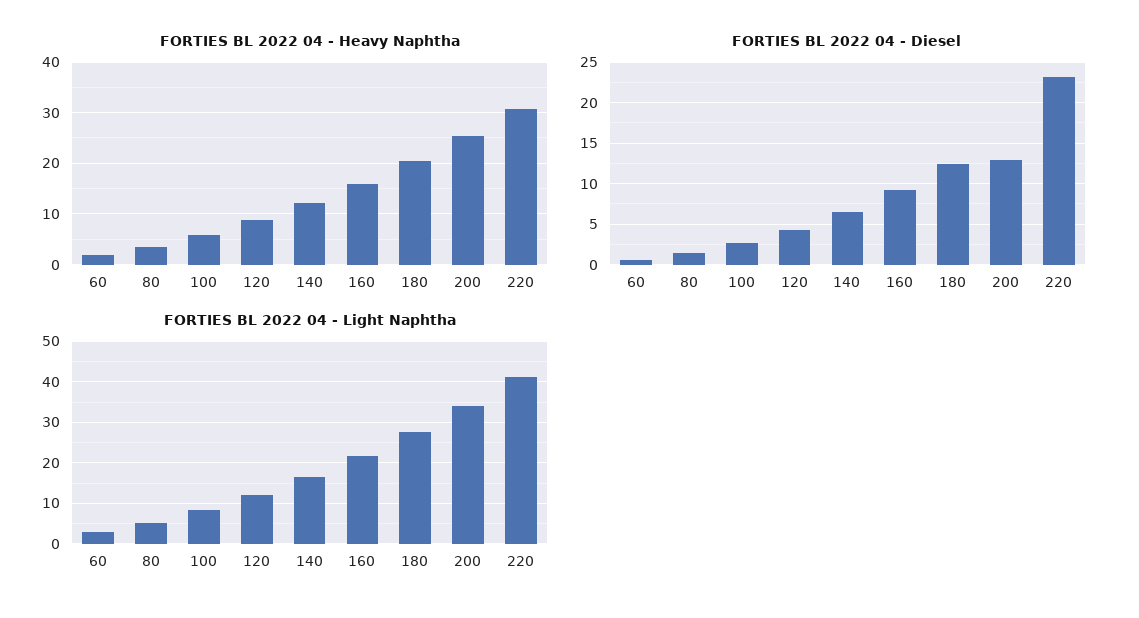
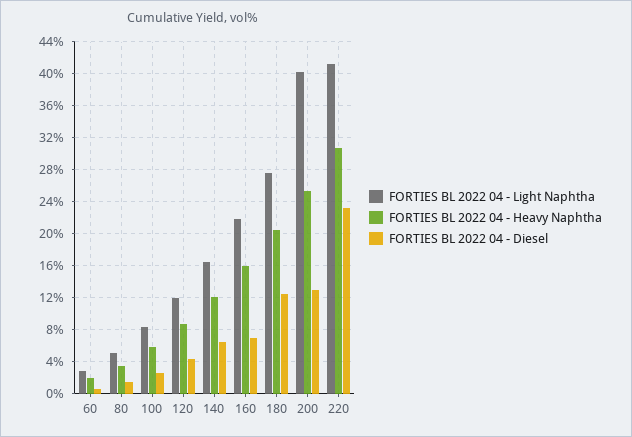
FORTIES BL 2022 04 - Diesel, 160: 9 -> 7
FORTIES BL 2022 04 - Light Naphtha, 200: 34 -> 40

